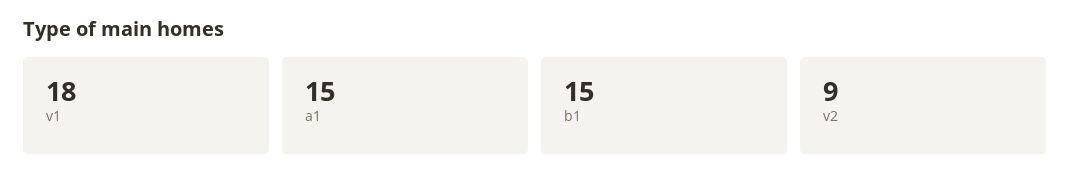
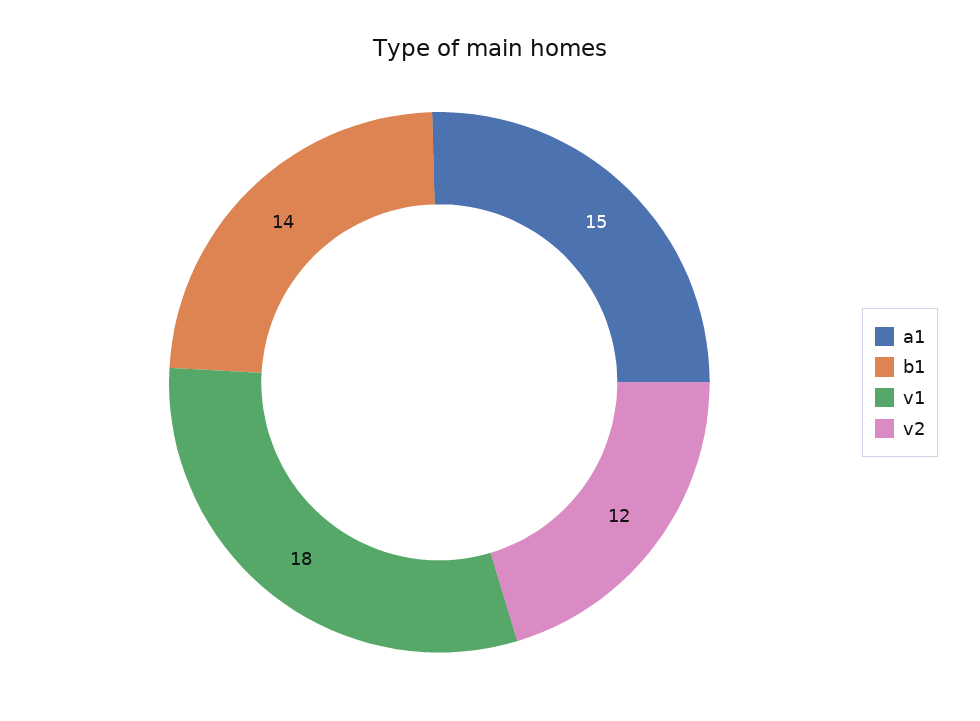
b1: 15 -> 14
v2: 9 -> 12

